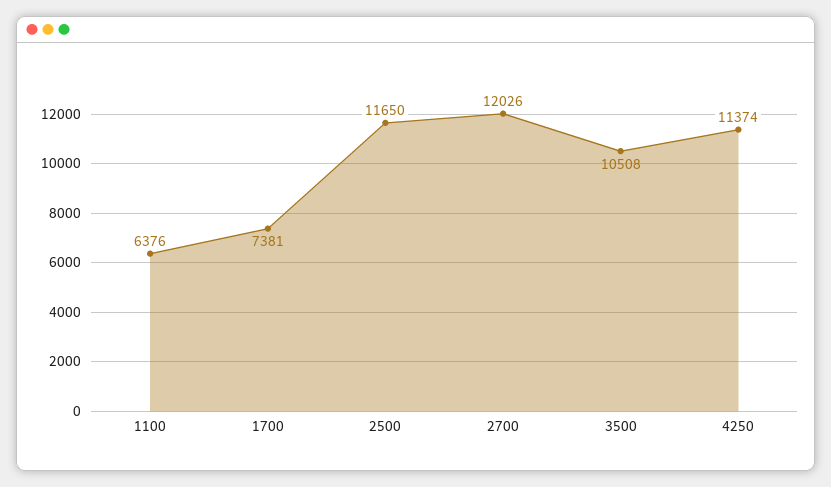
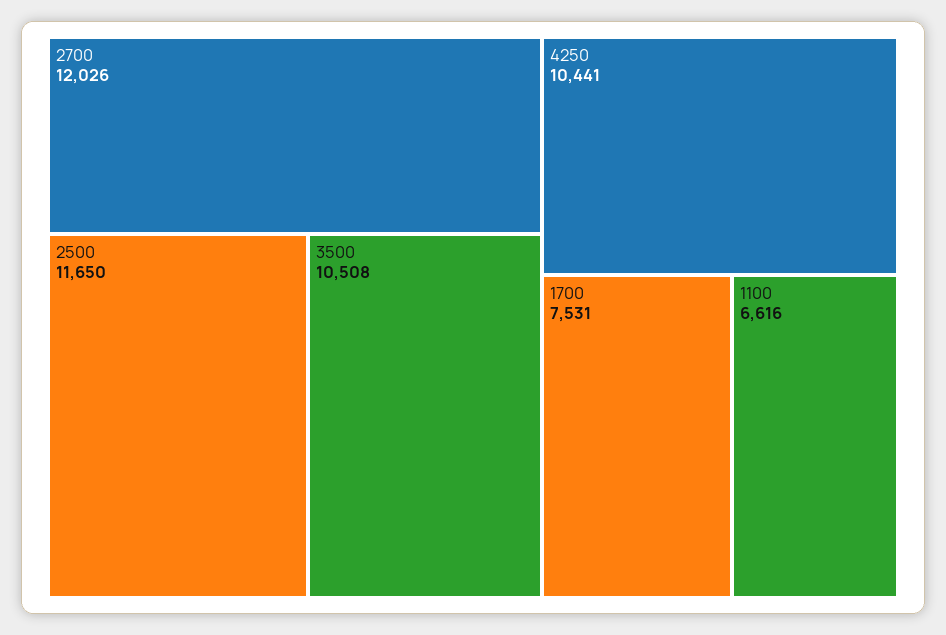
1100: 6376 -> 6616
1700: 7381 -> 7531
4250: 11374 -> 10441

